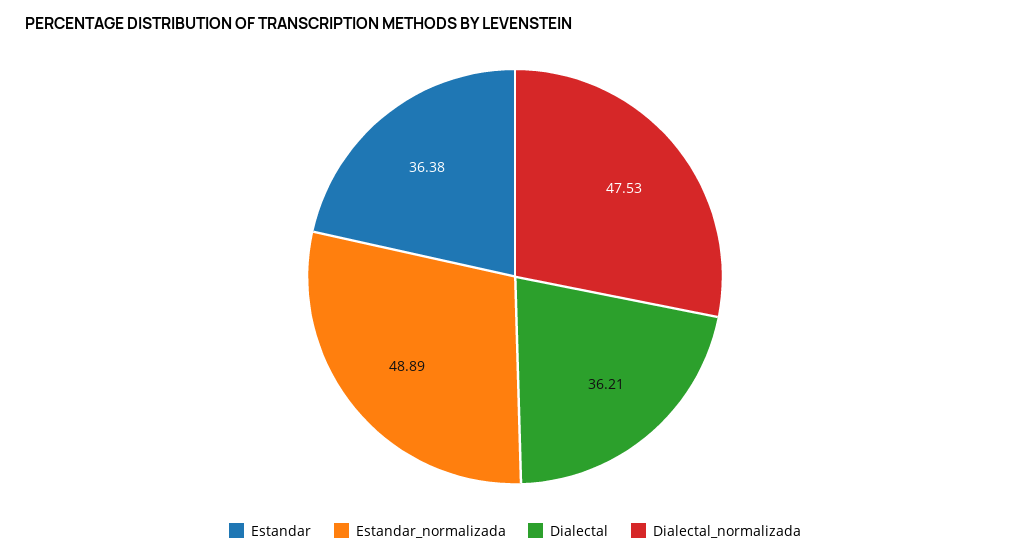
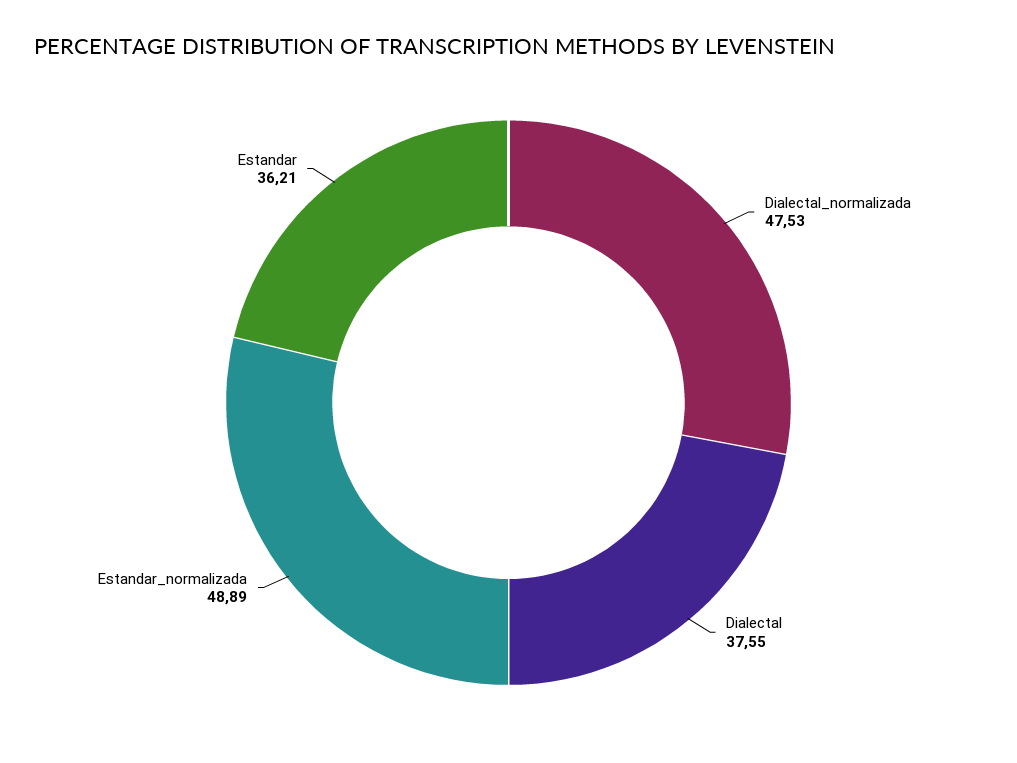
Estandar: 36.38 -> 36.21
Dialectal: 36.21 -> 37.55

